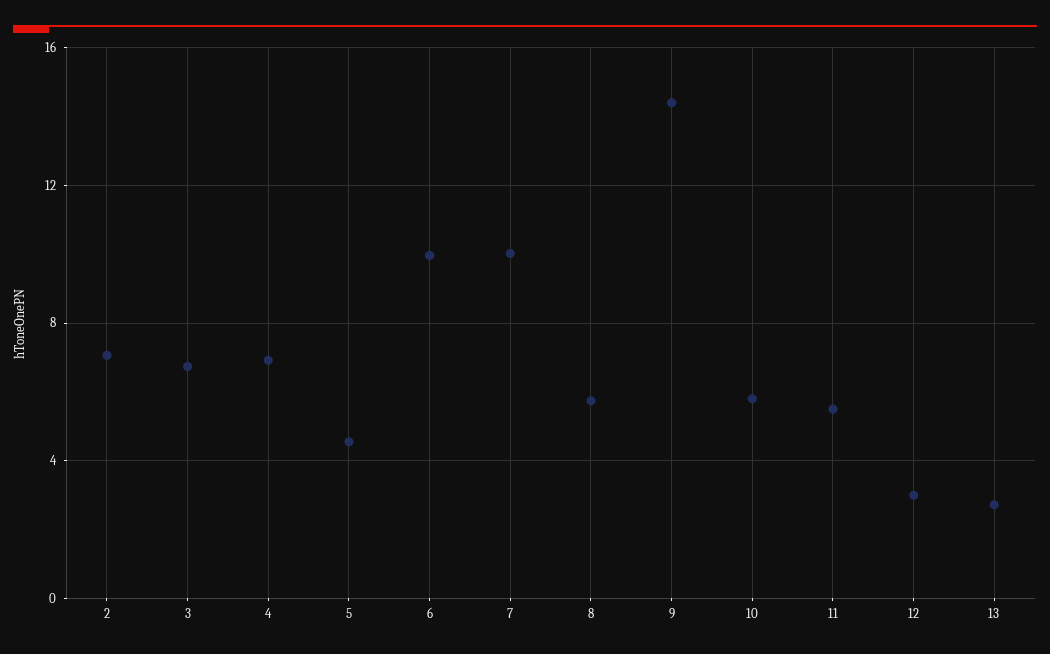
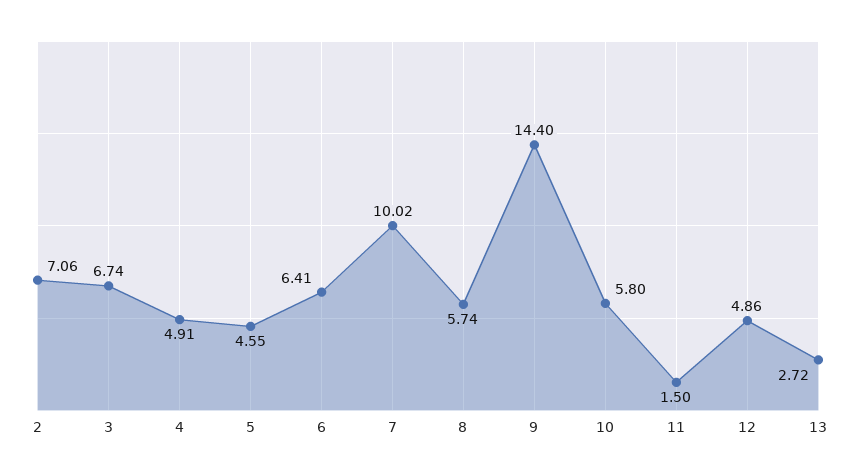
4: 7 -> 4.91
6: 10 -> 6.41
11: 5.5 -> 1.5
12: 3 -> 4.86

